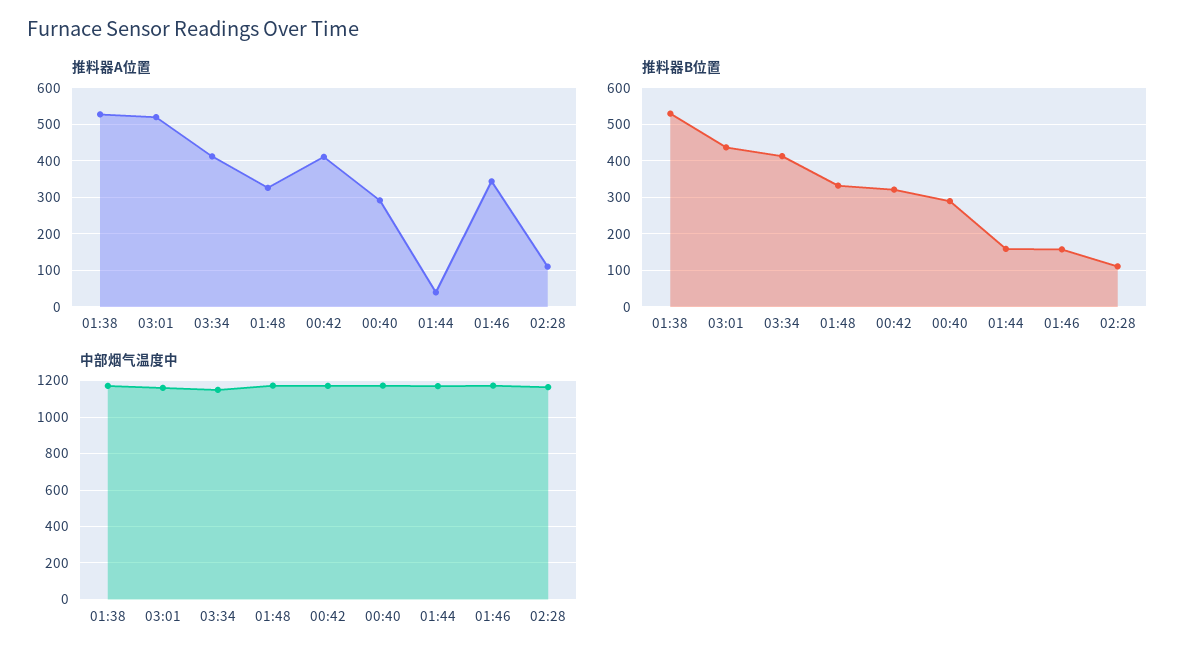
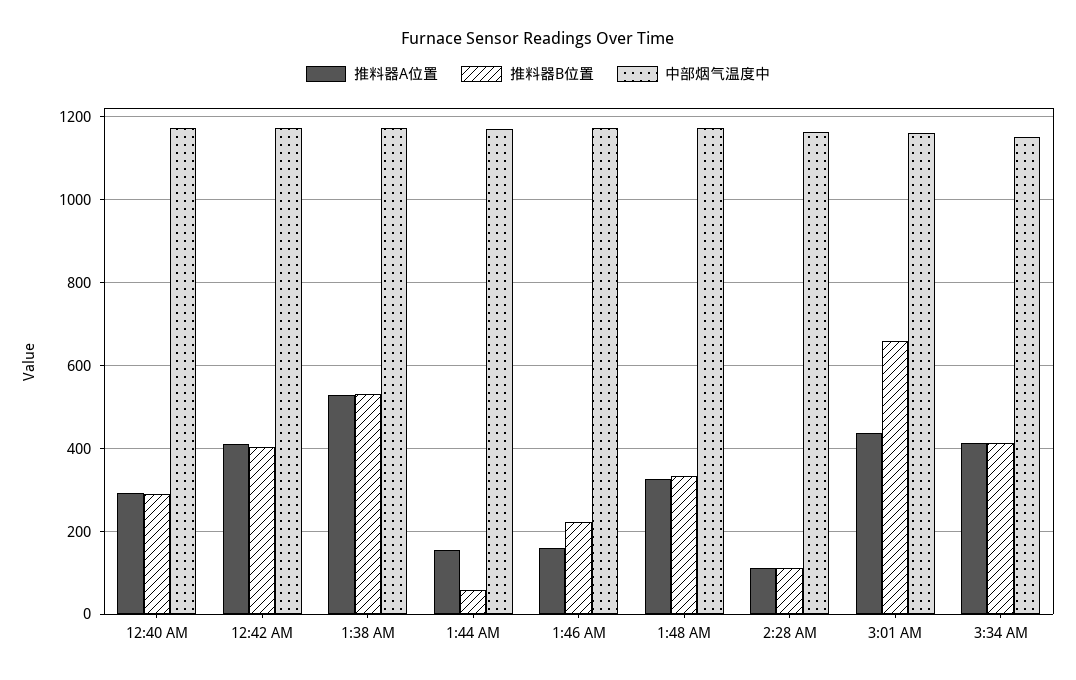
推料器A位置, 03:01: 520 -> 440
推料器A位置, 01:44: 40 -> 160
推料器A位置, 01:46: 340 -> 160
推料器B位置, 03:01: 440 -> 660
推料器B位置, 00:42: 320 -> 400
推料器B位置, 01:44: 160 -> 60
推料器B位置, 01:46: 160 -> 220

